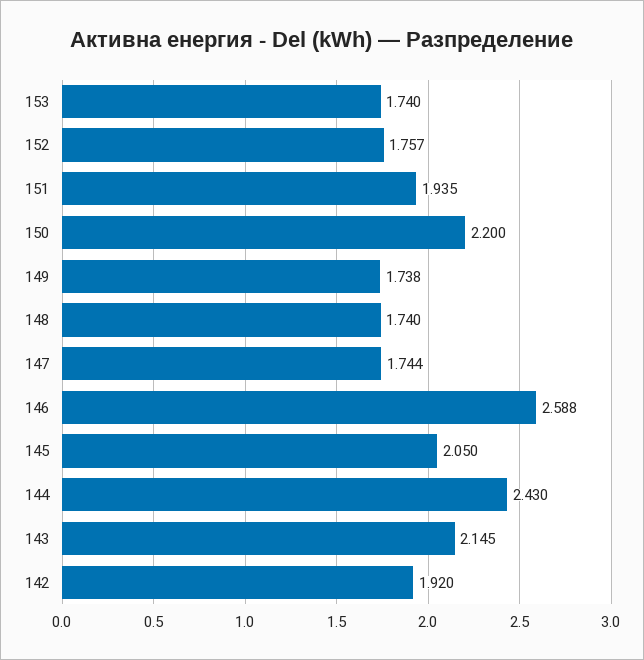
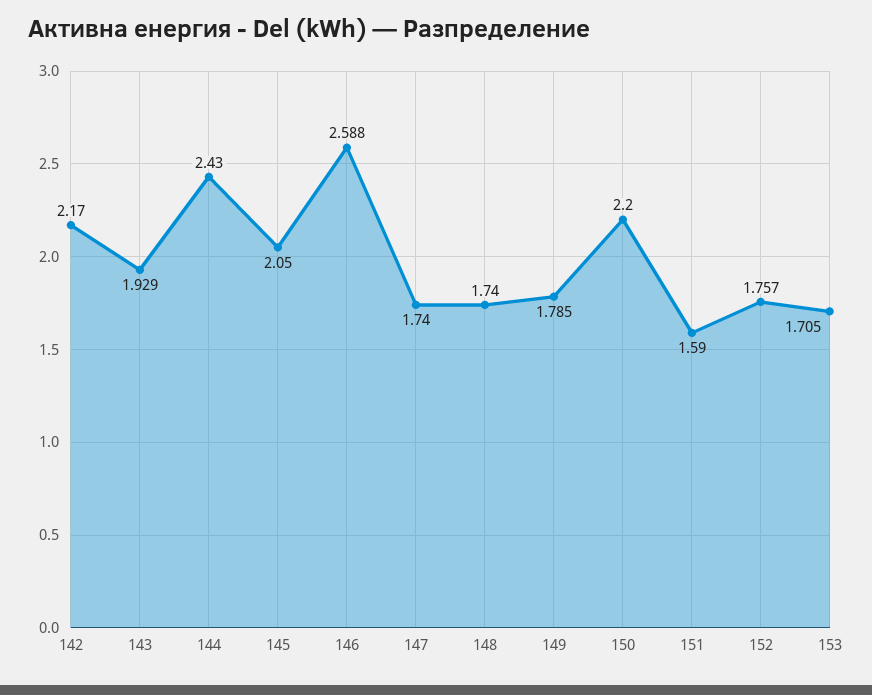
153: 1.74 -> 1.705
151: 1.935 -> 1.59
149: 1.738 -> 1.785
147: 1.744 -> 1.74
143: 2.145 -> 1.929
142: 1.92 -> 2.17

